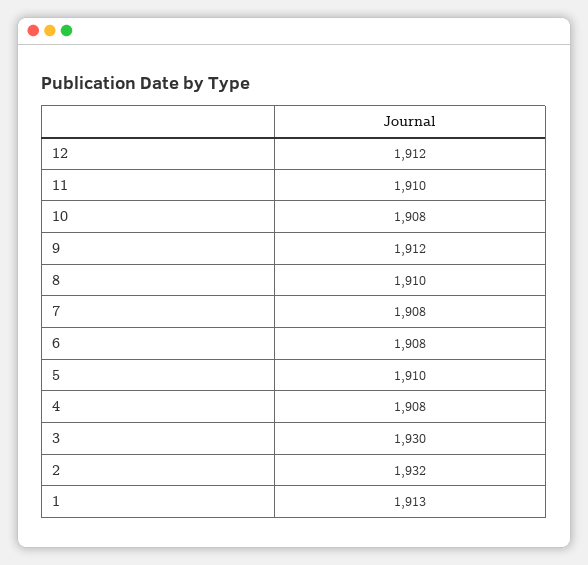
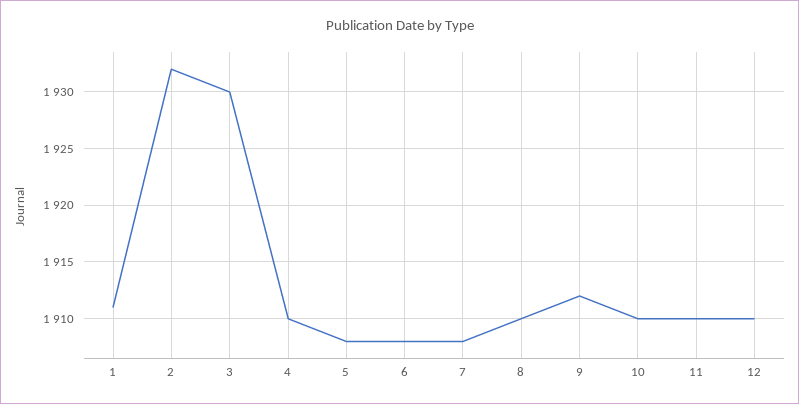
12: 1912 -> 1910
10: 1908 -> 1910
5: 1910 -> 1908
4: 1908 -> 1910
1: 1913 -> 1911

